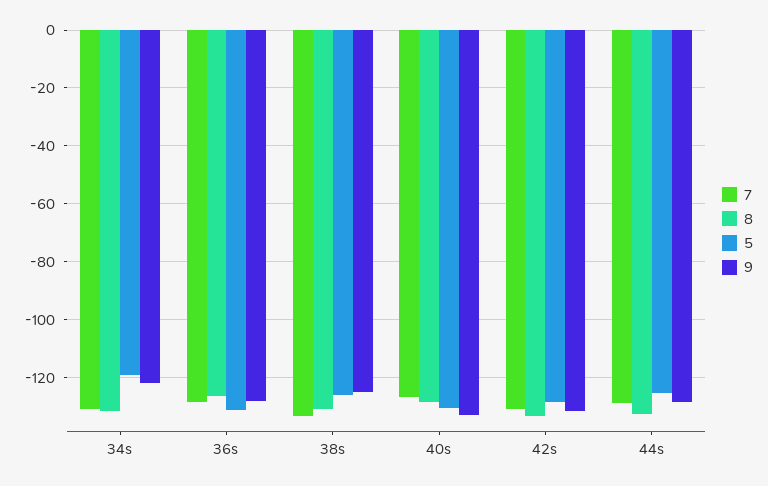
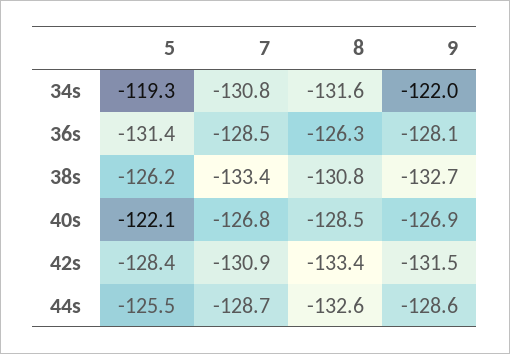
9, 38s: -125 -> -132.7
5, 40s: -130 -> -122.1
9, 40s: -132.5 -> -126.9

